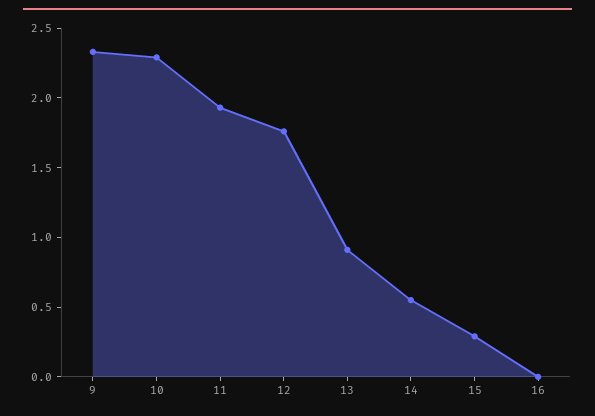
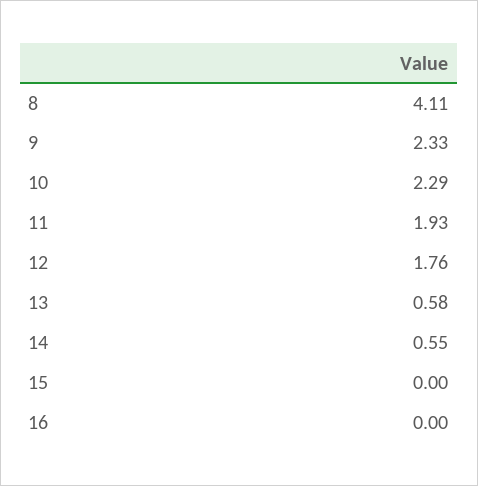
13: 0.9 -> 0.58
15: 0.3 -> 0
8: none -> 4.11

